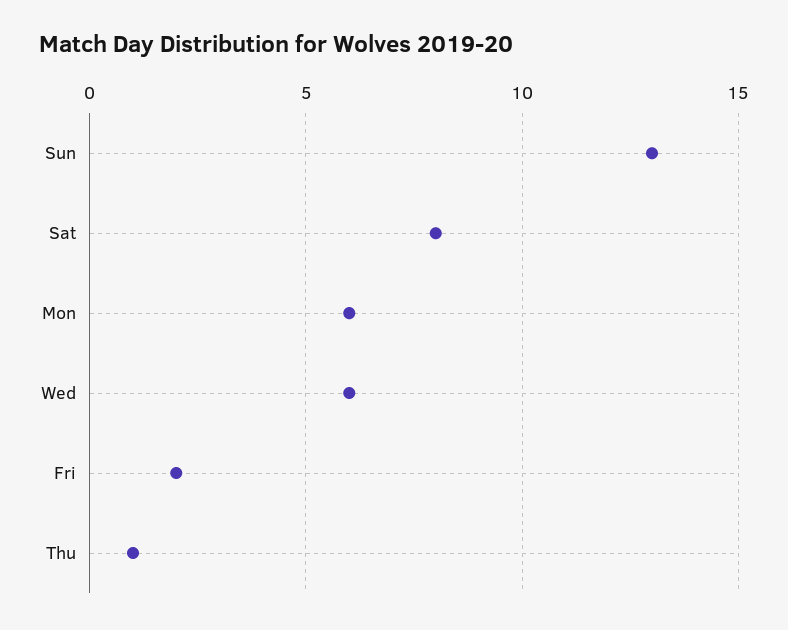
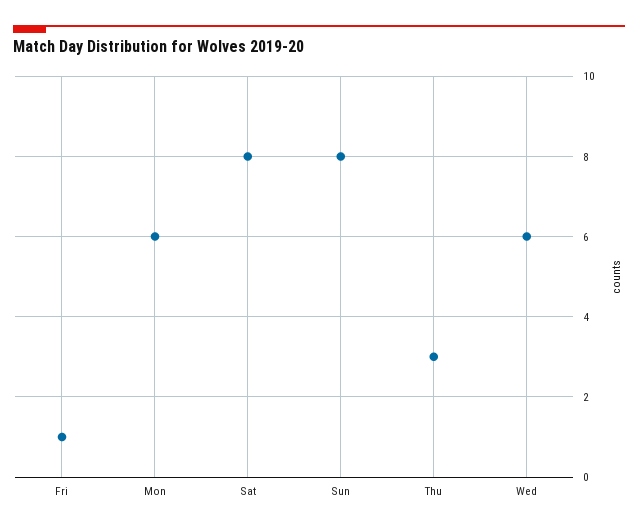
Sun: 13 -> 8
Fri: 2 -> 1
Thu: 1 -> 3

